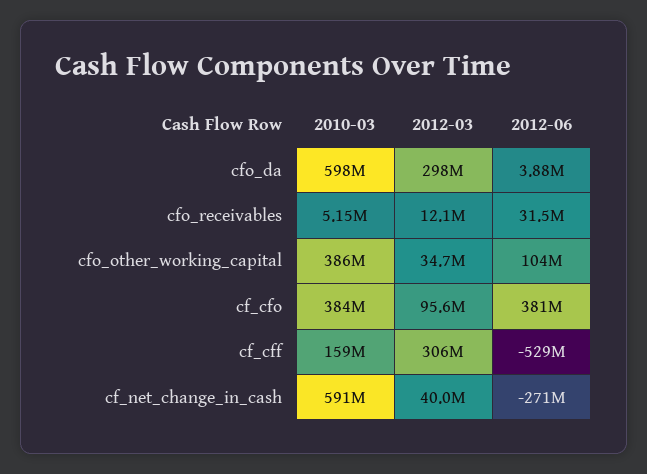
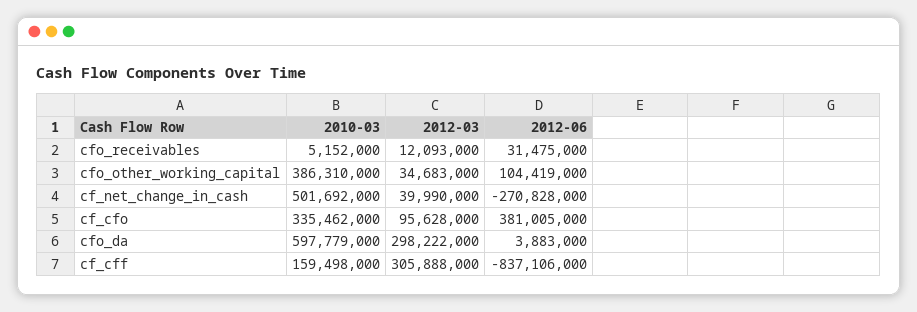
2010-03, cf_cfo: 384000000 -> 335462000
2012-06, cf_cff: -529000000 -> -837106000
2010-03, cf_net_change_in_cash: 591000000 -> 501692000

